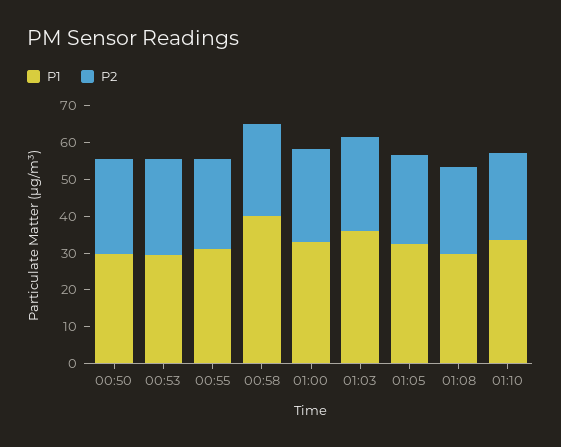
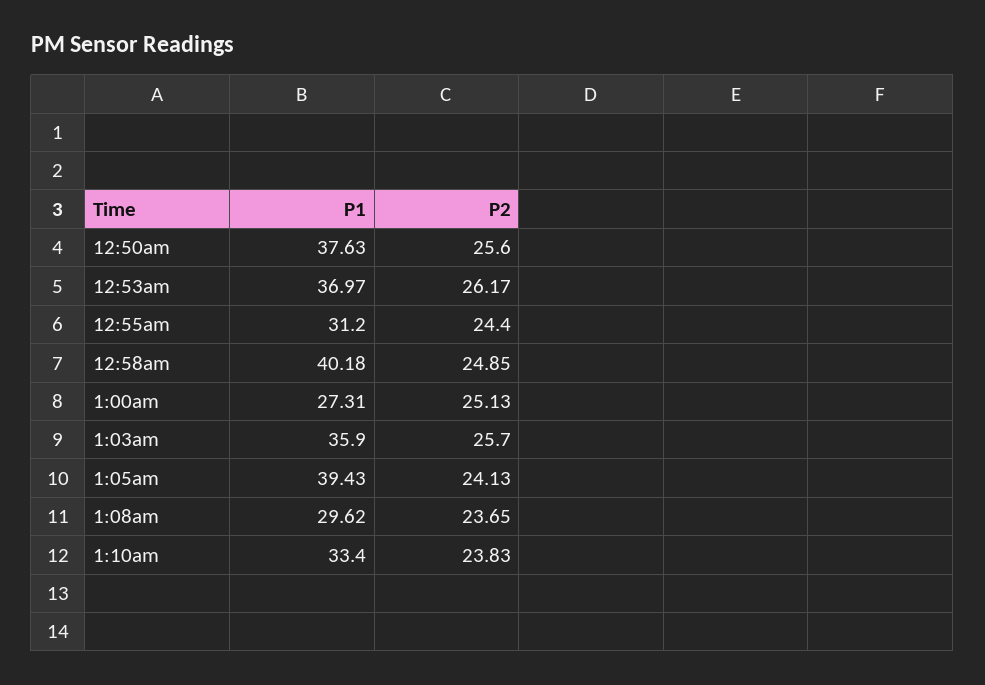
P1, 00:50: 30 -> 37.63
P1, 00:53: 30 -> 36.97
P1, 01:00: 32.5 -> 27.31
P1, 01:05: 32.5 -> 39.43

